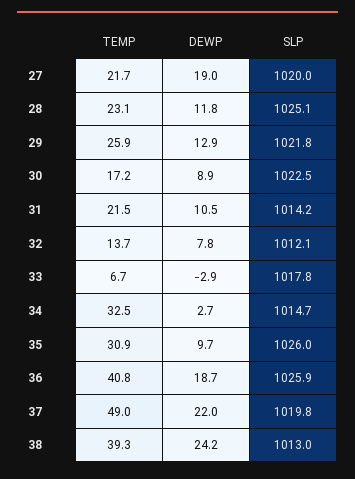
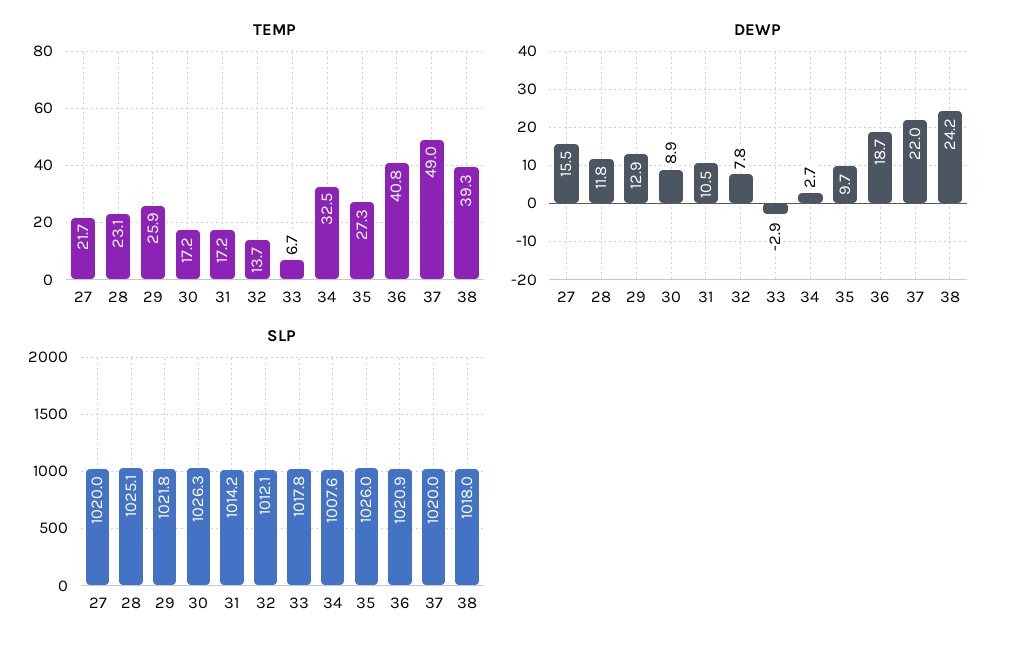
DEWP, 27: 19 -> 15.5
SLP, 30: 1022.5 -> 1026.3
TEMP, 31: 21.5 -> 17.2
SLP, 34: 1014.7 -> 1007.6
TEMP, 35: 30.9 -> 27.3
SLP, 36: 1025.9 -> 1020.9
SLP, 37: 1019.8 -> 1020
SLP, 38: 1013 -> 1018

